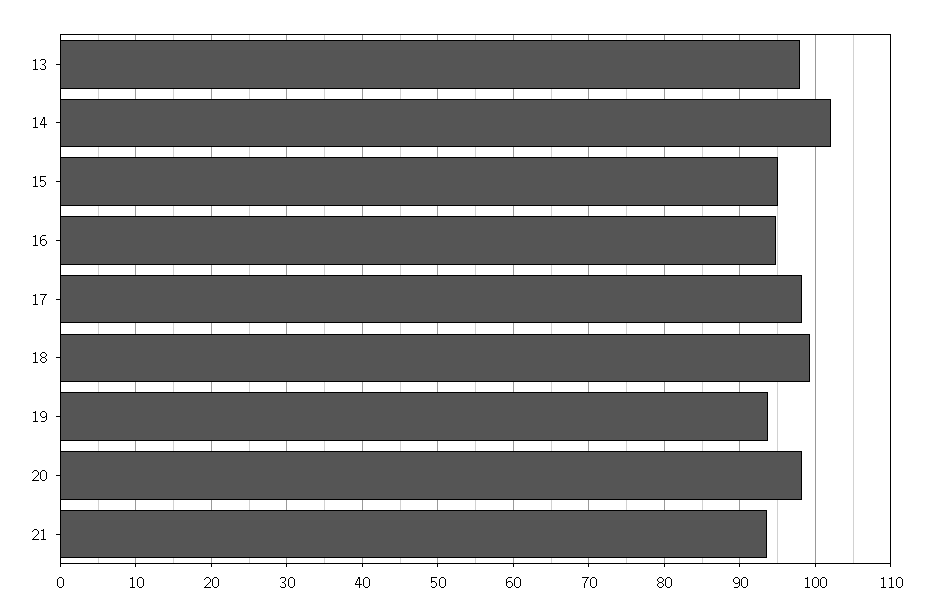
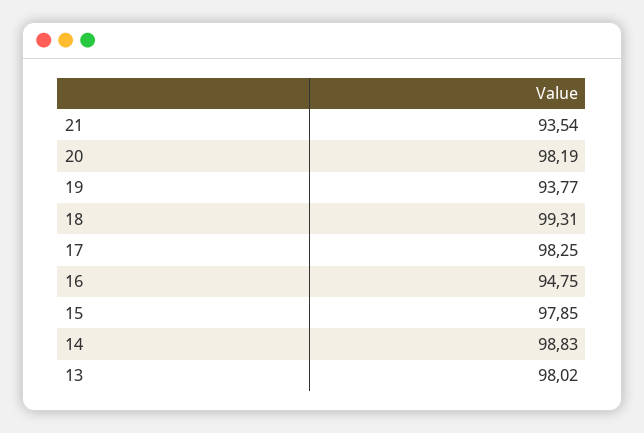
14: 102 -> 98.83
15: 95 -> 97.85

